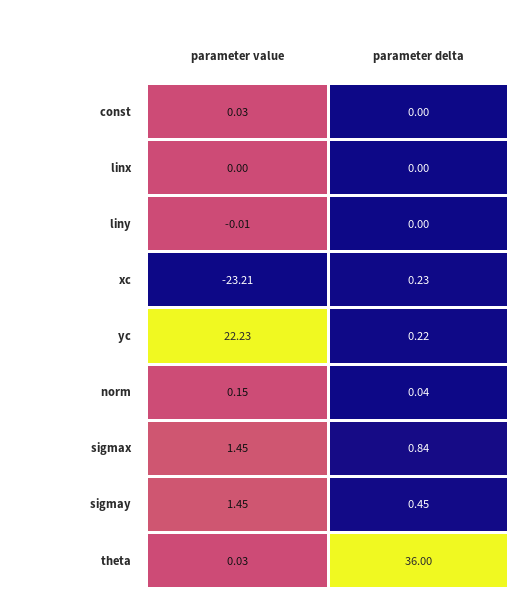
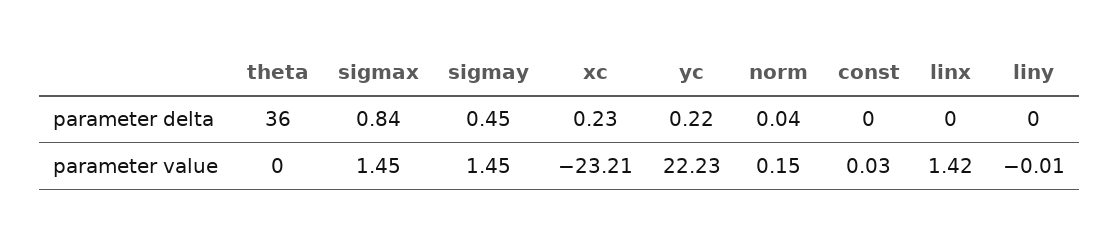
parameter value, linx: 0 -> 1.42
parameter value, theta: 0.03 -> 0

